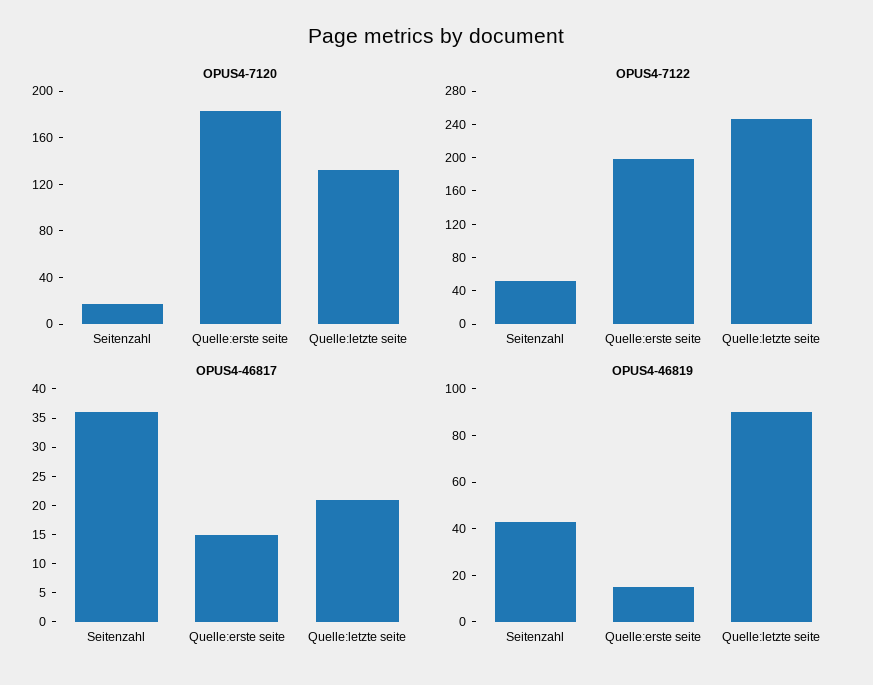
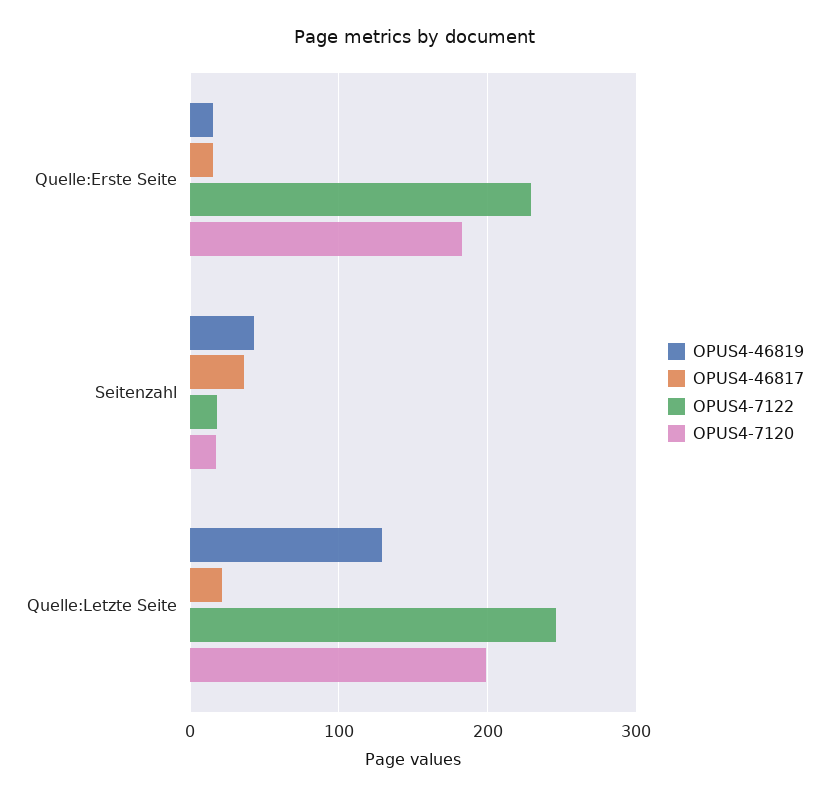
OPUS4-7120, Quelle:letzte seite: 130 -> 200
OPUS4-7122, Seitenzahl: 50 -> 20
OPUS4-7122, Quelle:erste seite: 200 -> 230
OPUS4-46819, Quelle:letzte seite: 90 -> 130

